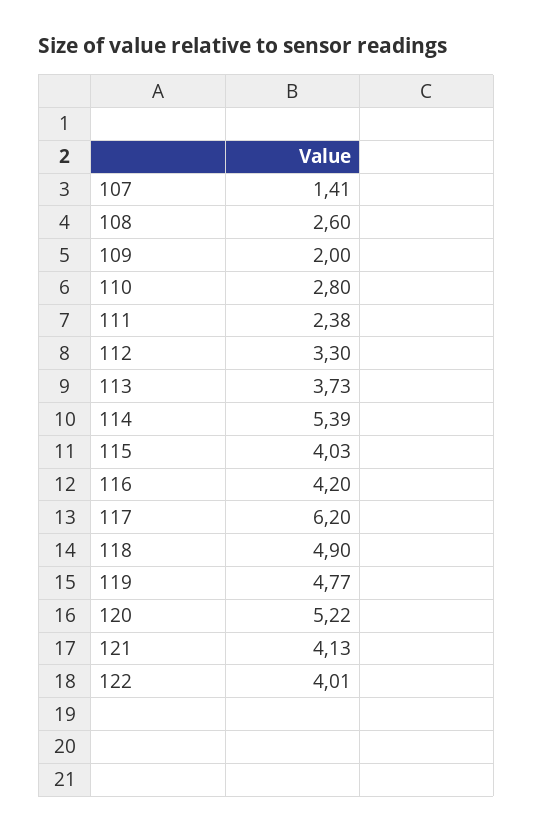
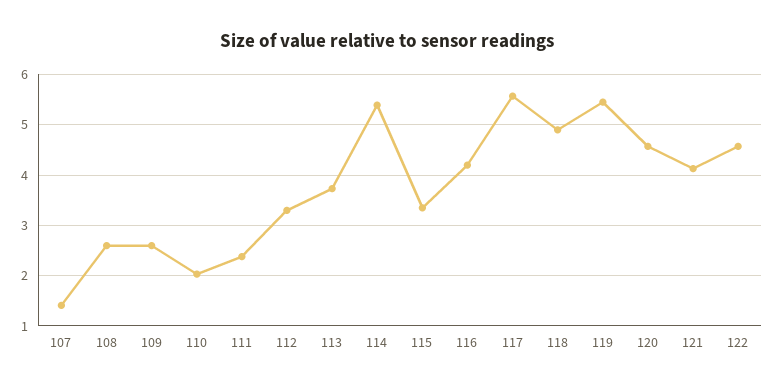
109: 2 -> 2.6
110: 2.8 -> 2
115: 4.03 -> 3.4
117: 6.2 -> 5.6
119: 4.77 -> 5.4
120: 5.22 -> 4.6
122: 4.01 -> 4.6

